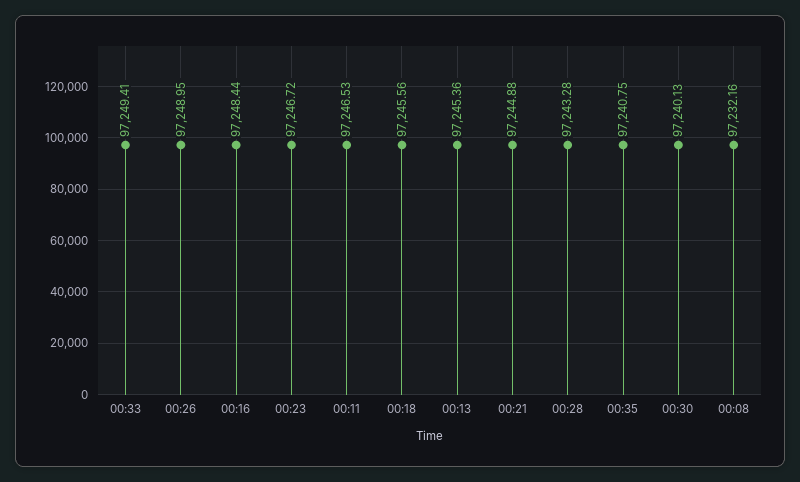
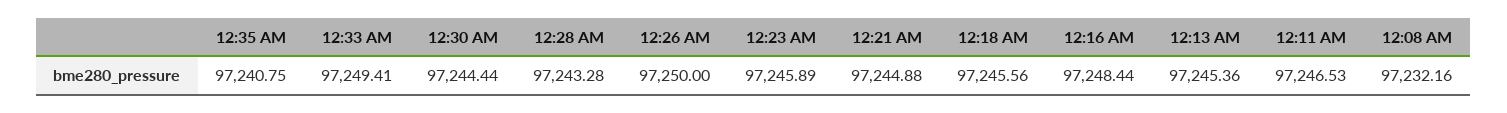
00:26: 97248.95 -> 97250
00:23: 97246.72 -> 97245.89
00:30: 97240.13 -> 97244.44

